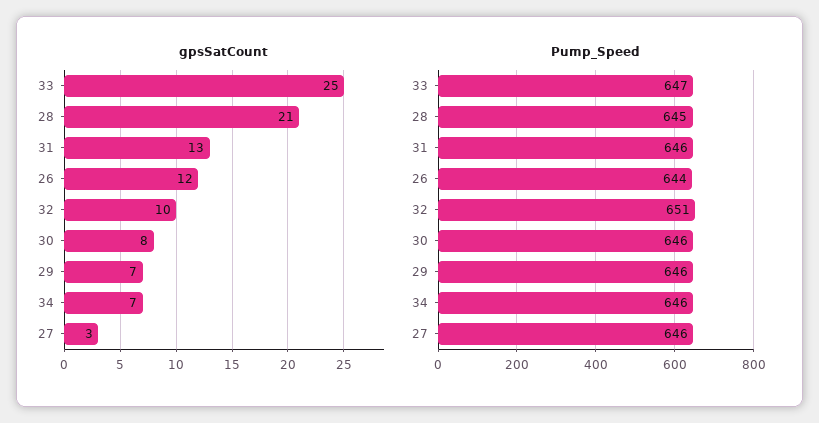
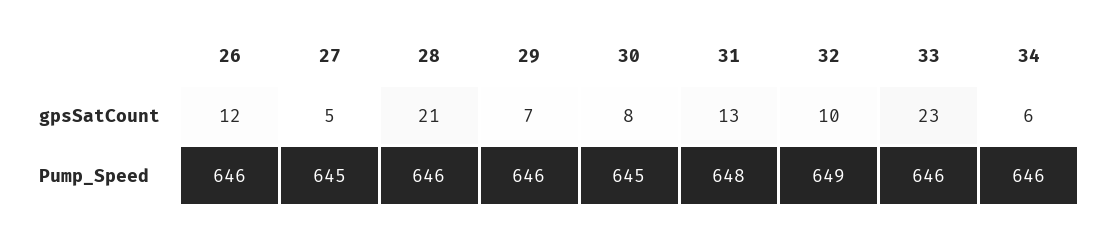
gpsSatCount, 33: 25 -> 23
gpsSatCount, 34: 7 -> 6
gpsSatCount, 27: 3 -> 5
Pump_Speed, 33: 647 -> 646
Pump_Speed, 28: 645 -> 646
Pump_Speed, 31: 646 -> 648
Pump_Speed, 26: 644 -> 646
Pump_Speed, 32: 651 -> 649
Pump_Speed, 30: 646 -> 645
Pump_Speed, 27: 646 -> 645

